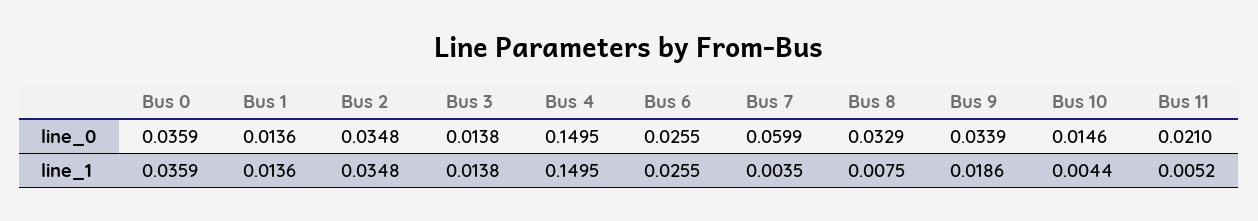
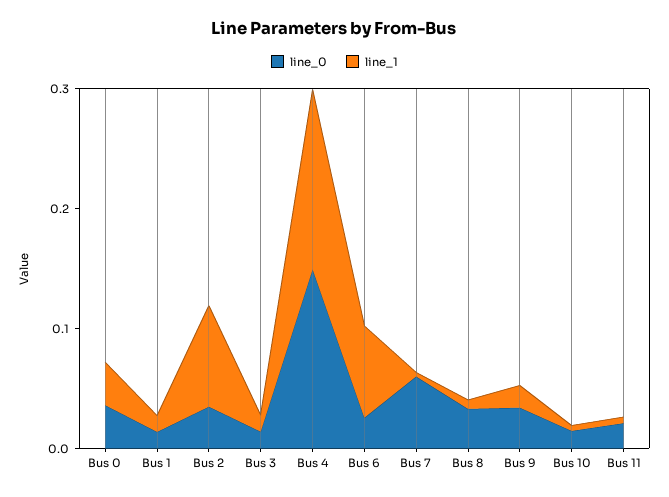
line_1, Bus 2: 0.0348 -> 0.08
line_1, Bus 6: 0.0255 -> 0.08

